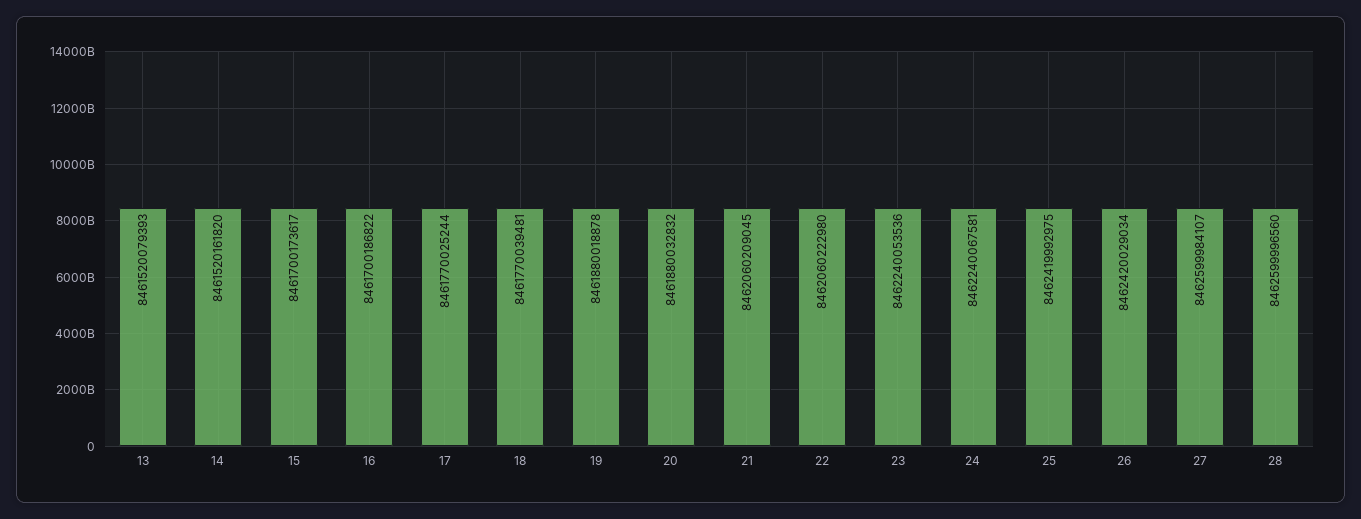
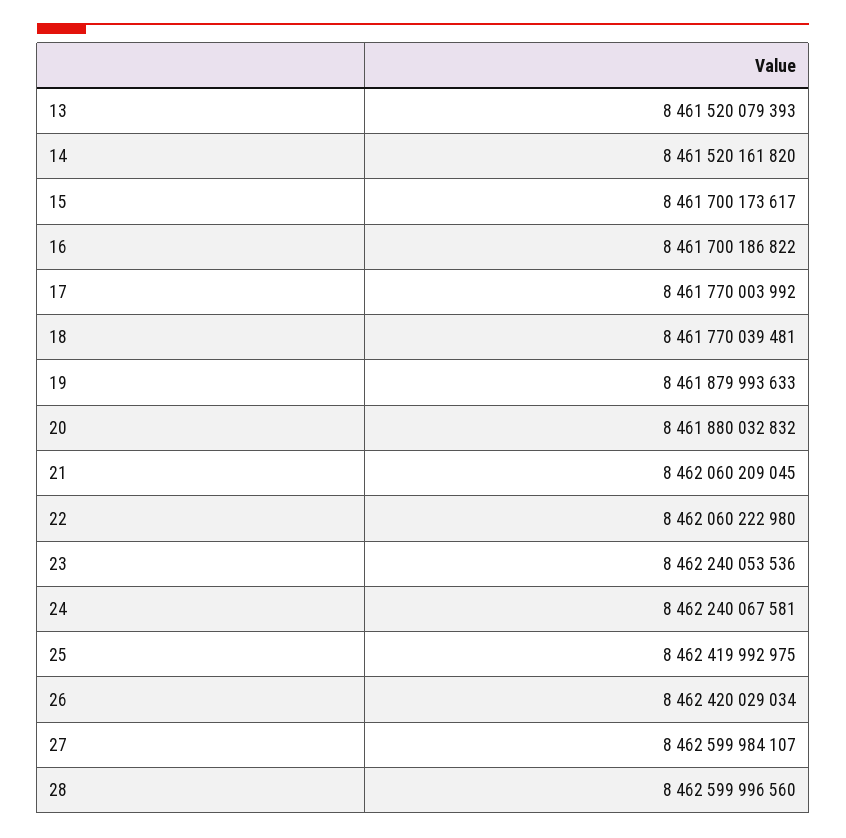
17: 8461770025244 -> 8461770003992
19: 8461880018878 -> 8461879993633

